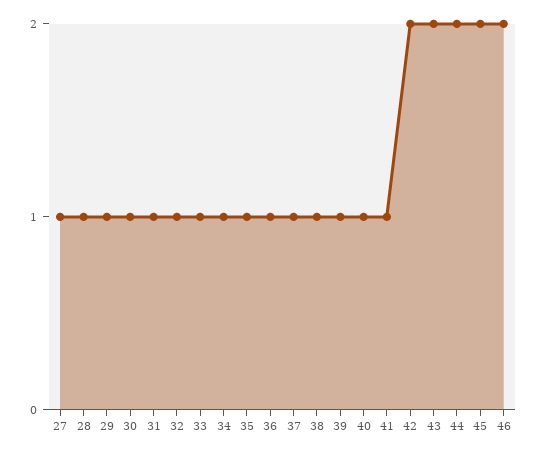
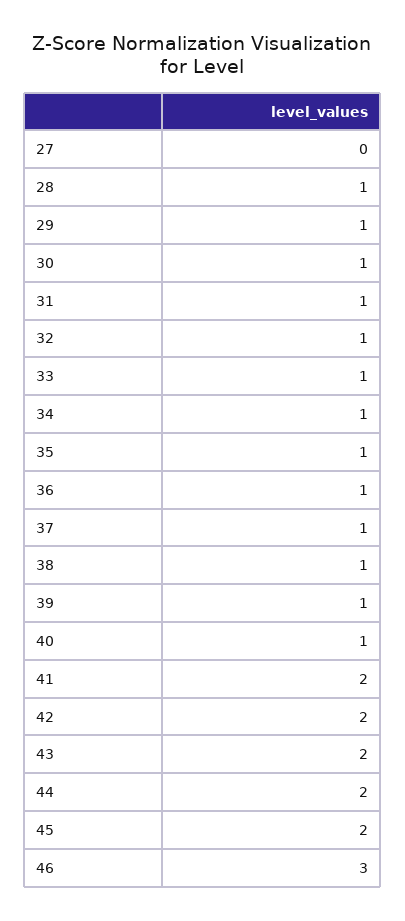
27: 1 -> 0
41: 1 -> 2
46: 2 -> 3

